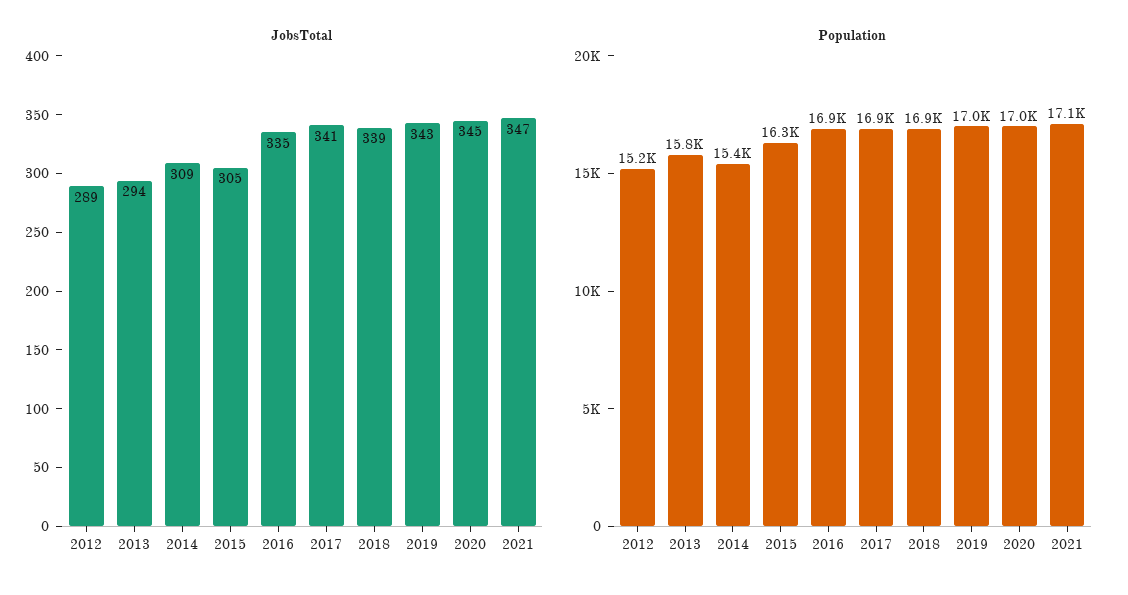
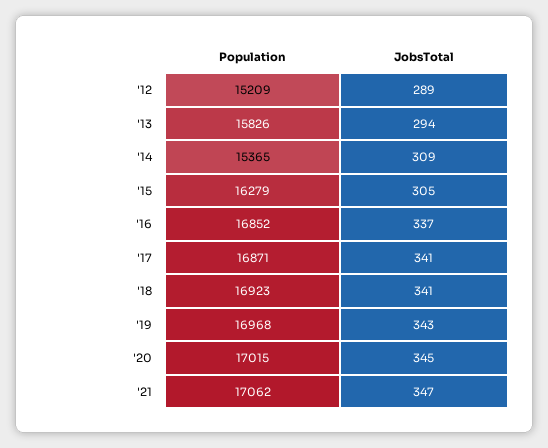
JobsTotal, 2016: 335 -> 337
JobsTotal, 2018: 339 -> 341

